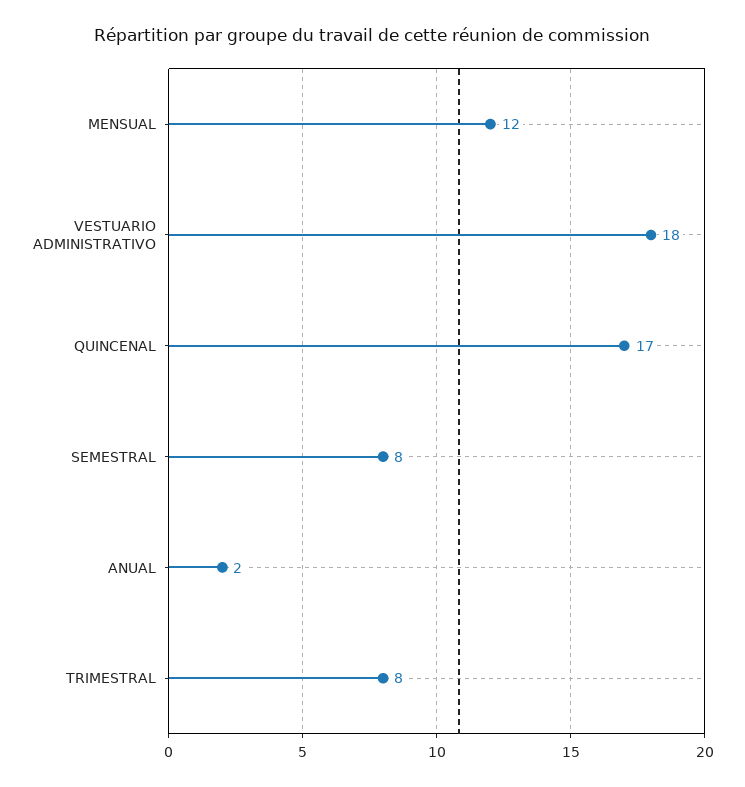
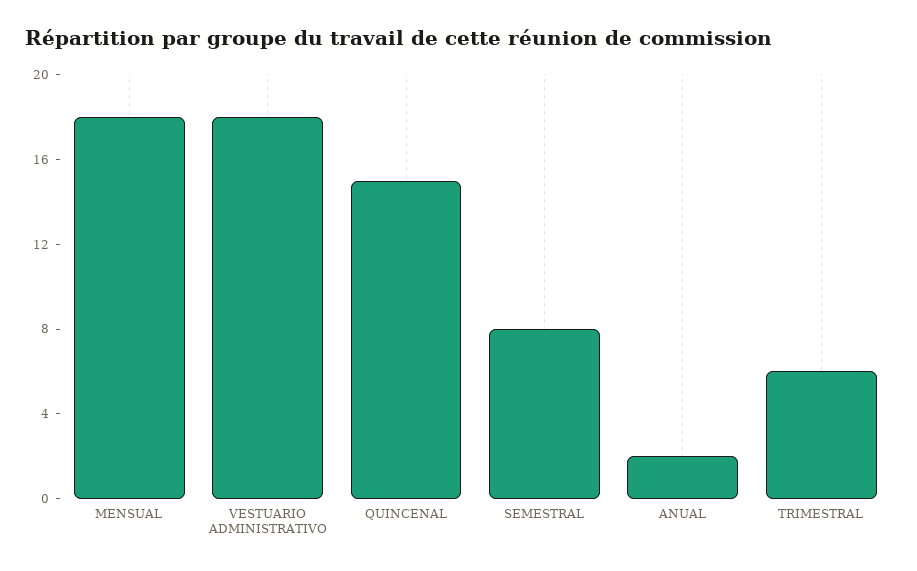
MENSUAL: 12 -> 18
QUINCENAL: 17 -> 15
TRIMESTRAL: 8 -> 6

